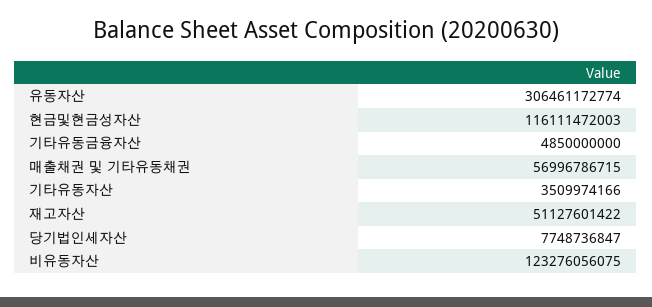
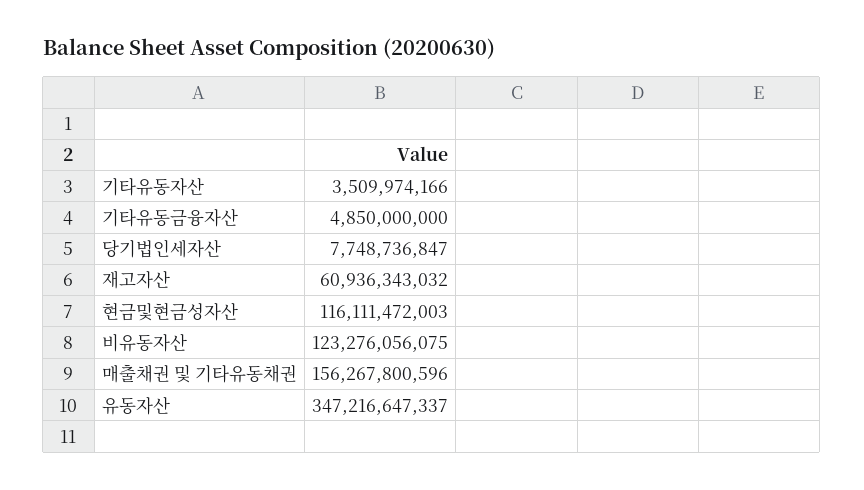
유동자산: 306461172774 -> 347216647337
매출채권 및 기타유동채권: 56996786715 -> 156267800596
재고자산: 51127601422 -> 60936343032

